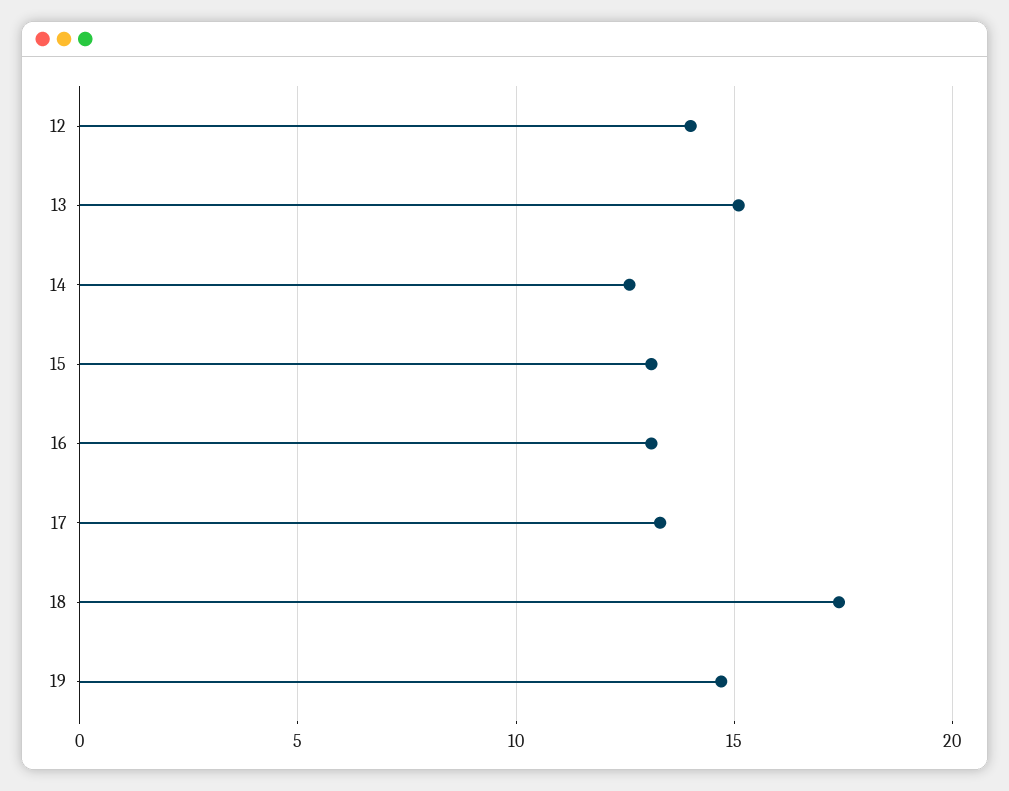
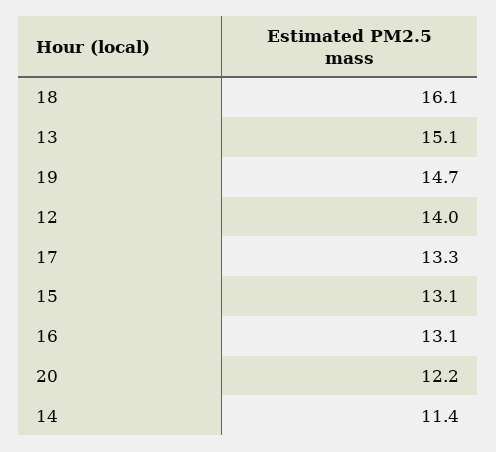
14: 12.5 -> 11.4
18: 17.5 -> 16.1
20: none -> 12.2

